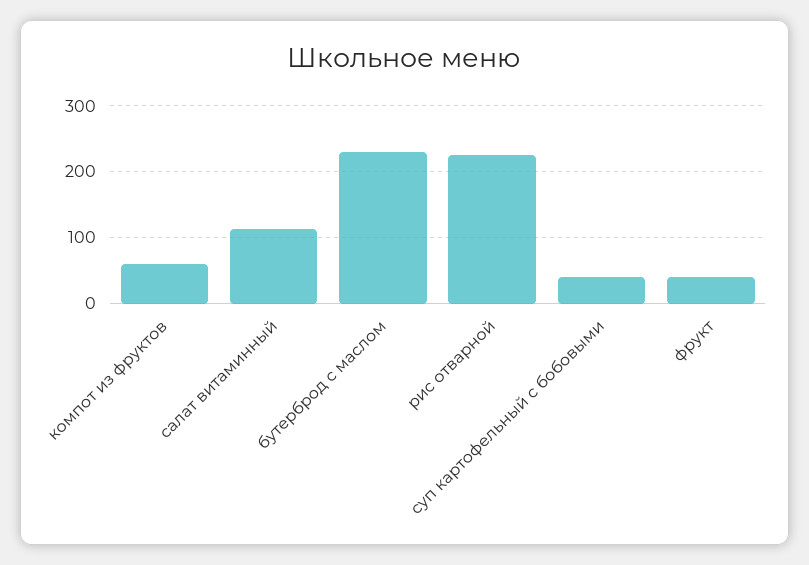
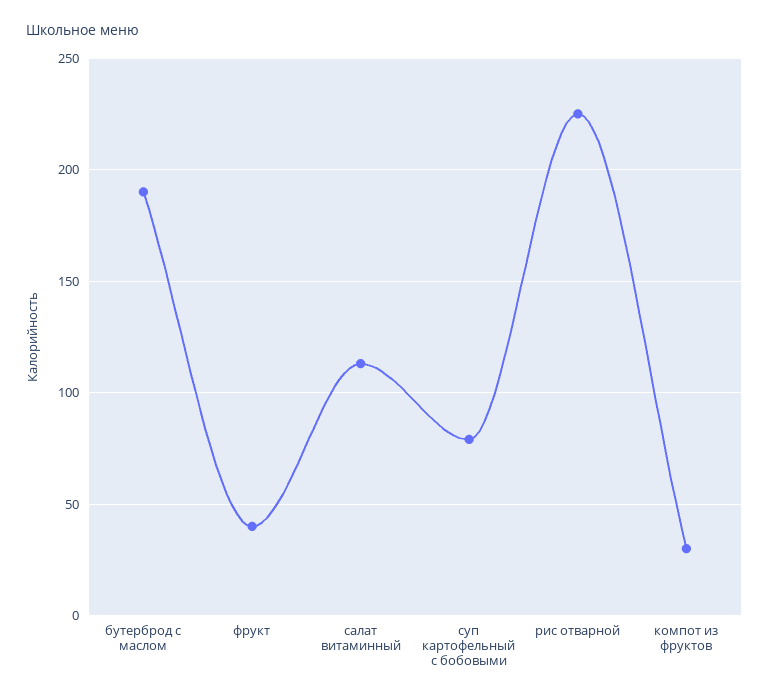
компот из фруктов: 60 -> 30
бутерброд с маслом: 230 -> 190
суп картофельный с бобовыми: 40 -> 80

